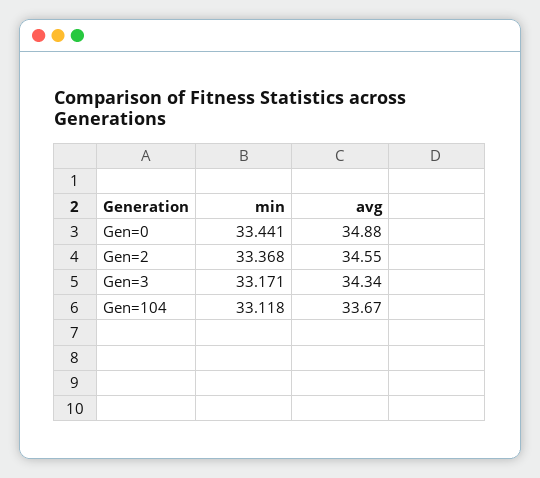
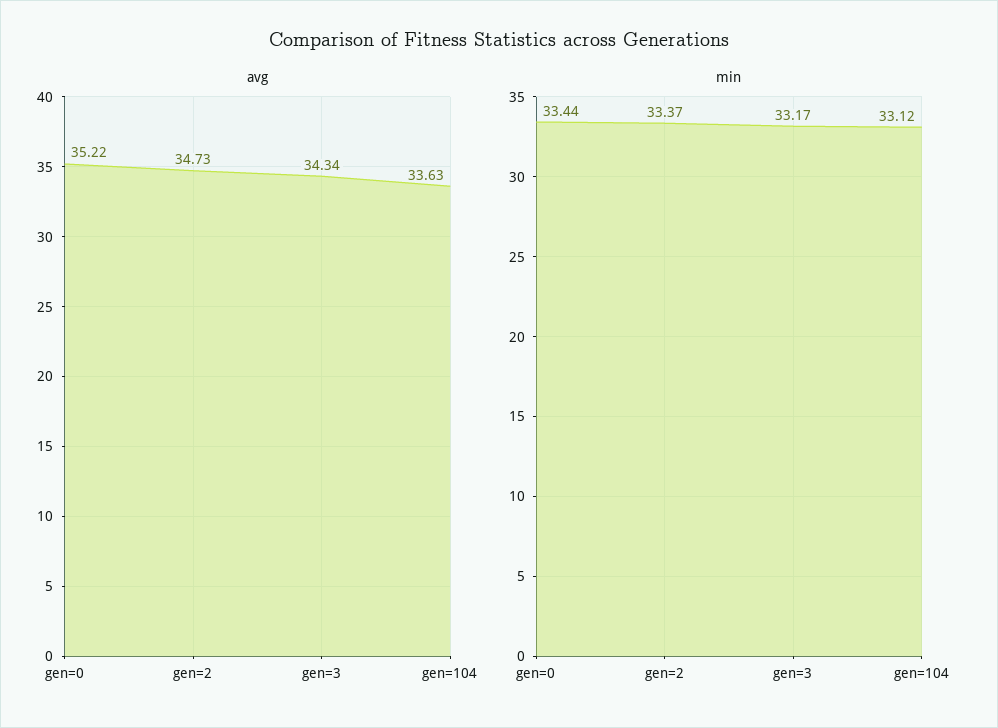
avg, Gen=0: 34.88 -> 35.22
avg, Gen=2: 34.55 -> 34.73
avg, Gen=104: 33.67 -> 33.63

